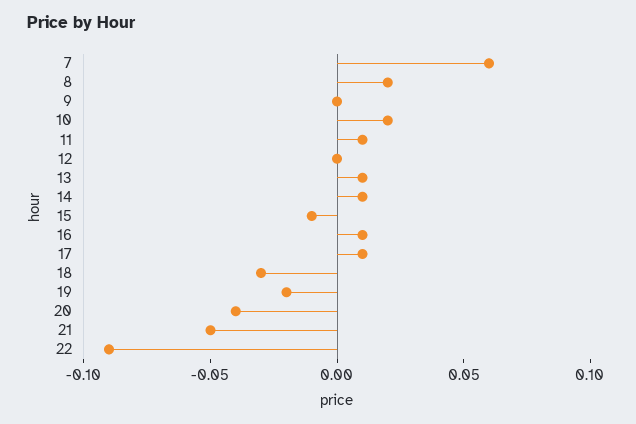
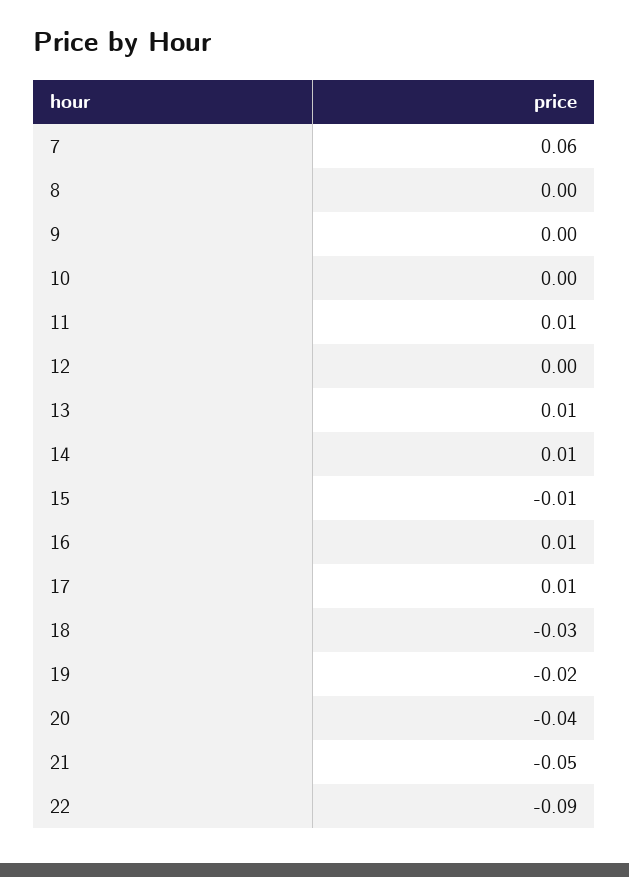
8: 0.02 -> 0
10: 0.02 -> 0

